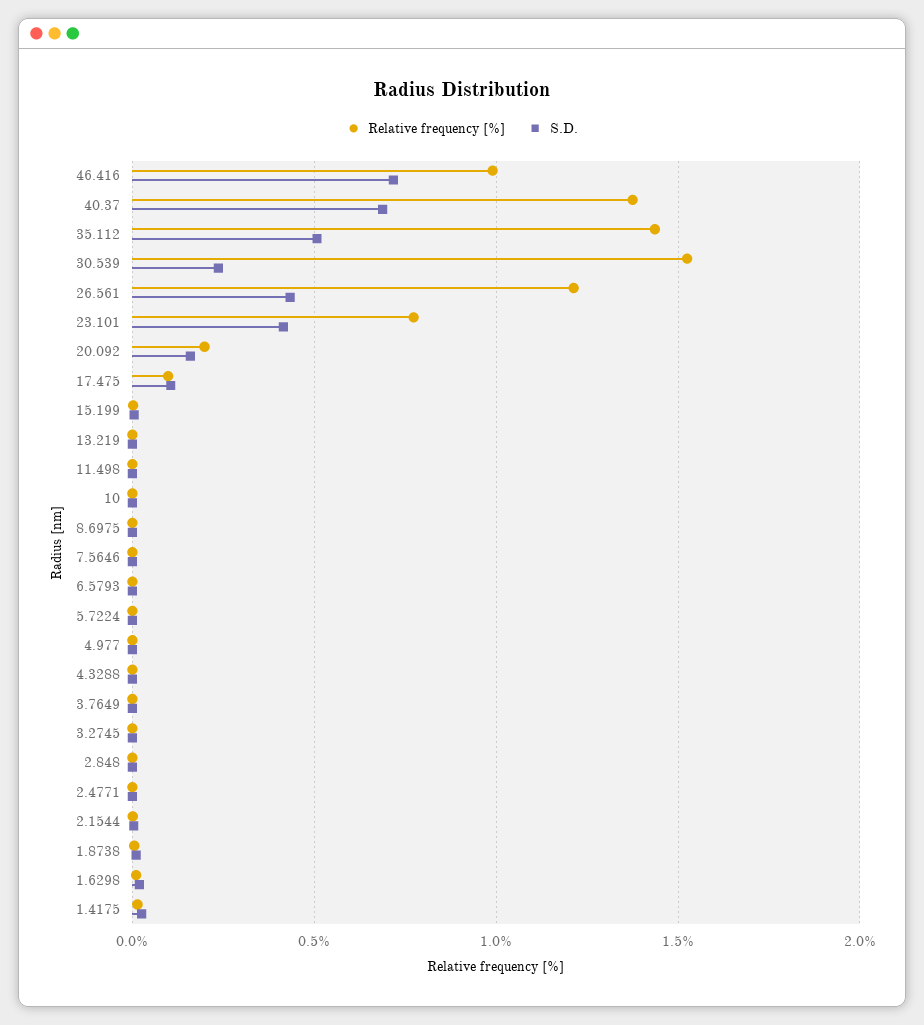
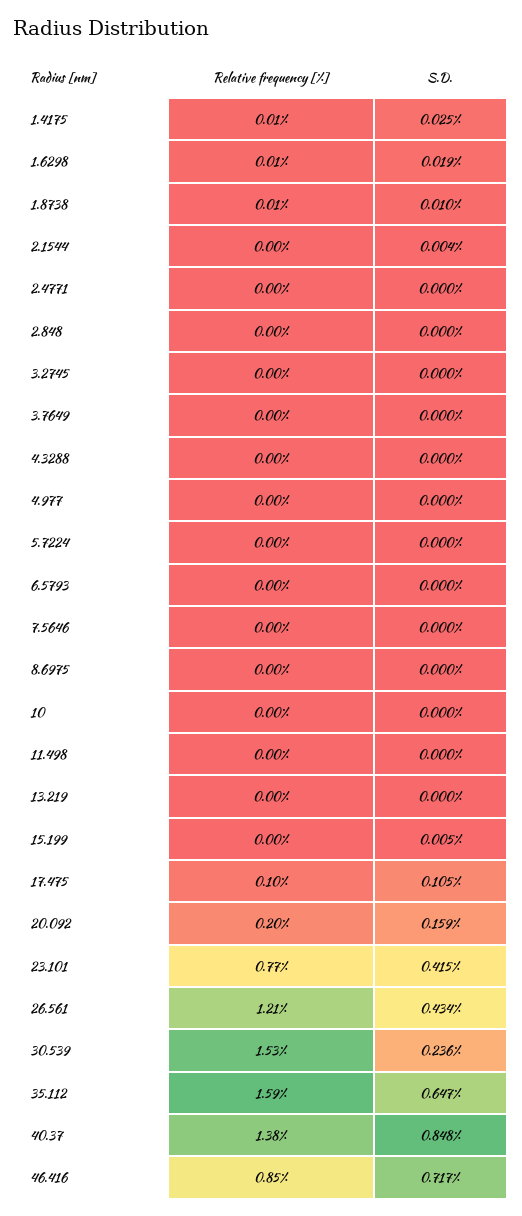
Relative frequency [%], 46.416: 1 -> 0.85
S.D., 40.37: 0.7 -> 0.848
Relative frequency [%], 35.112: 1.45 -> 1.59
S.D., 35.112: 0.5 -> 0.647

